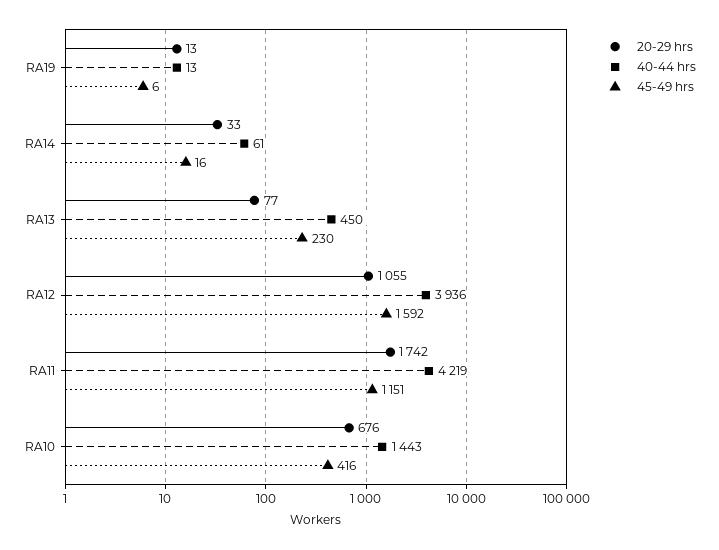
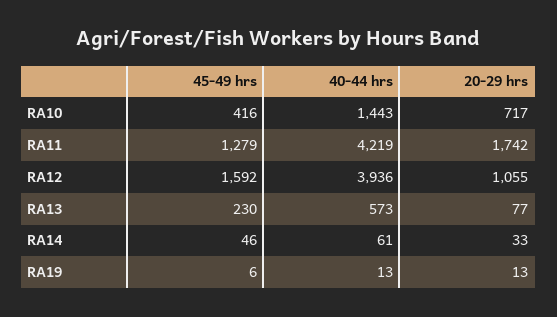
45-49 hrs, RA14: 16 -> 46
40-44 hrs, RA13: 450 -> 573
45-49 hrs, RA11: 1151 -> 1279
20-29 hrs, RA10: 676 -> 717

